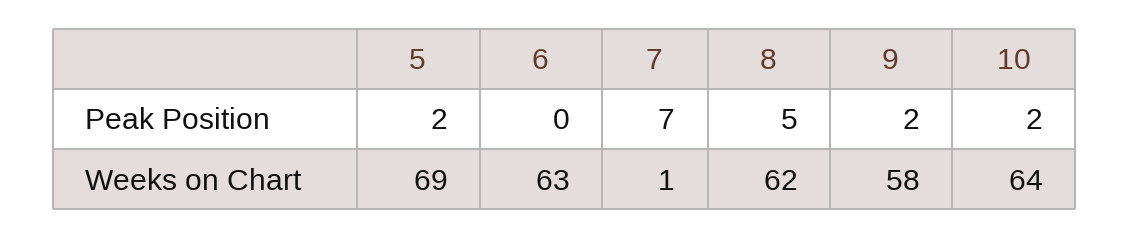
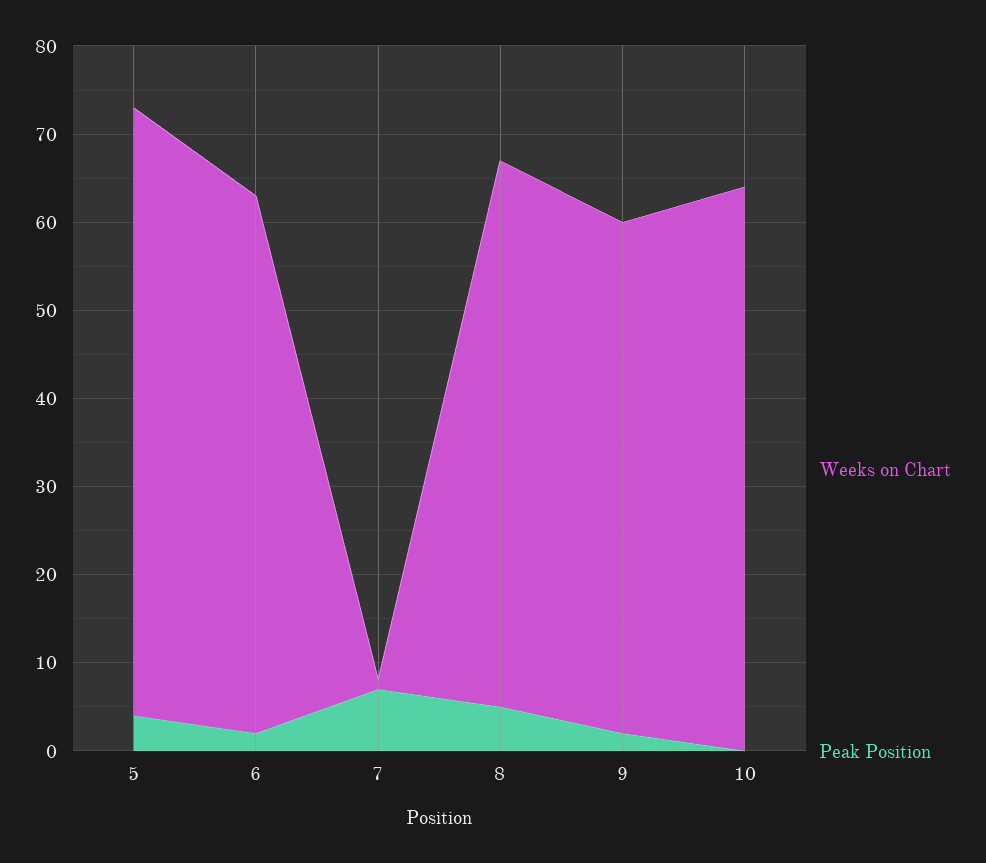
Peak Position, 5: 2 -> 4
Peak Position, 6: 0 -> 2
Peak Position, 10: 2 -> 0
Weeks on Chart, 6: 63 -> 61

